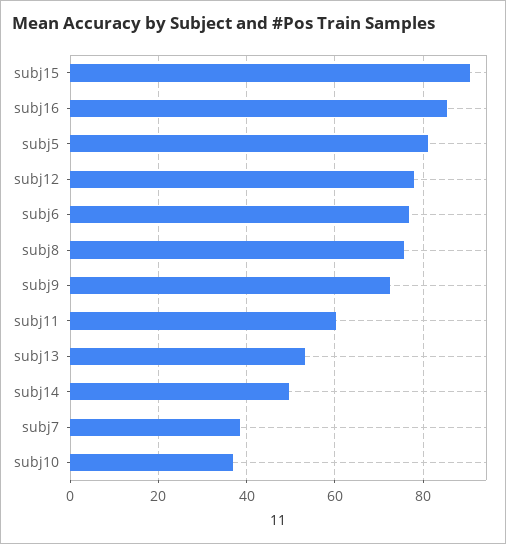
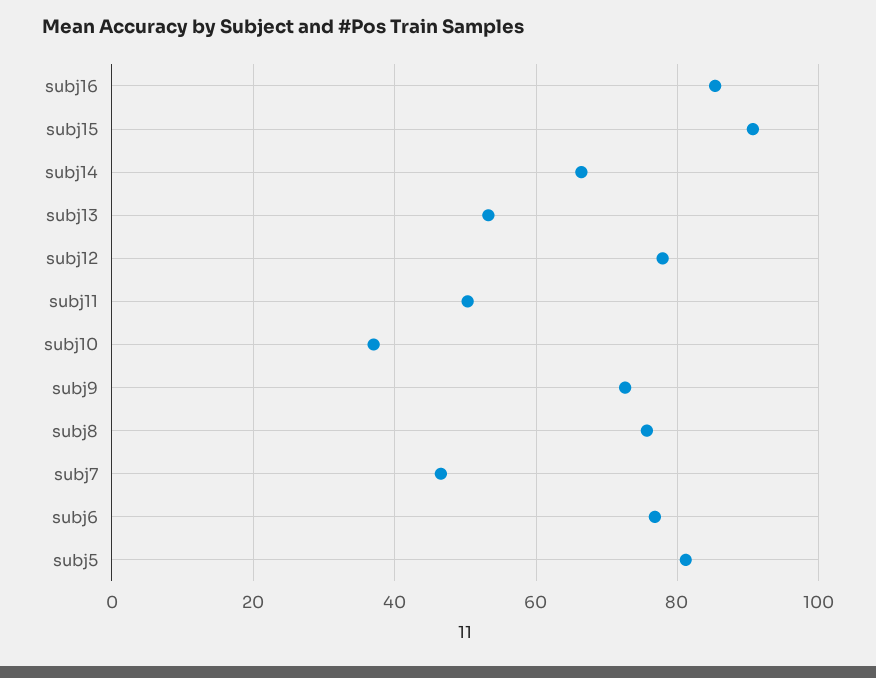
subj11: 60 -> 50
subj14: 50 -> 66
subj7: 38 -> 46

